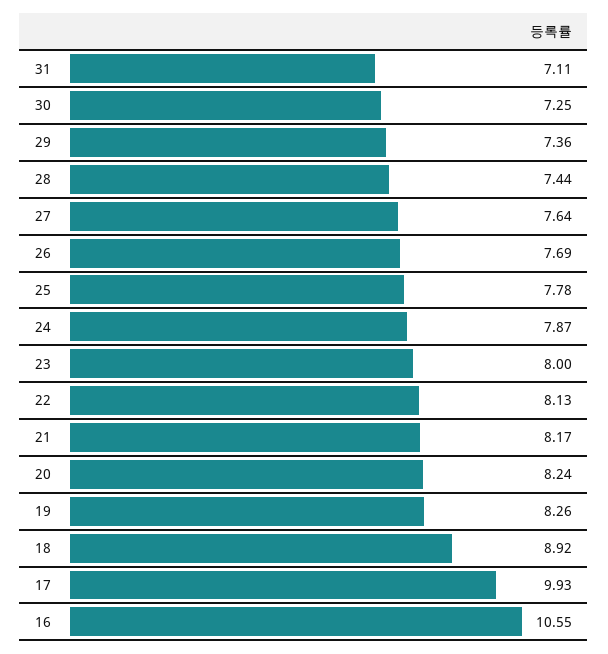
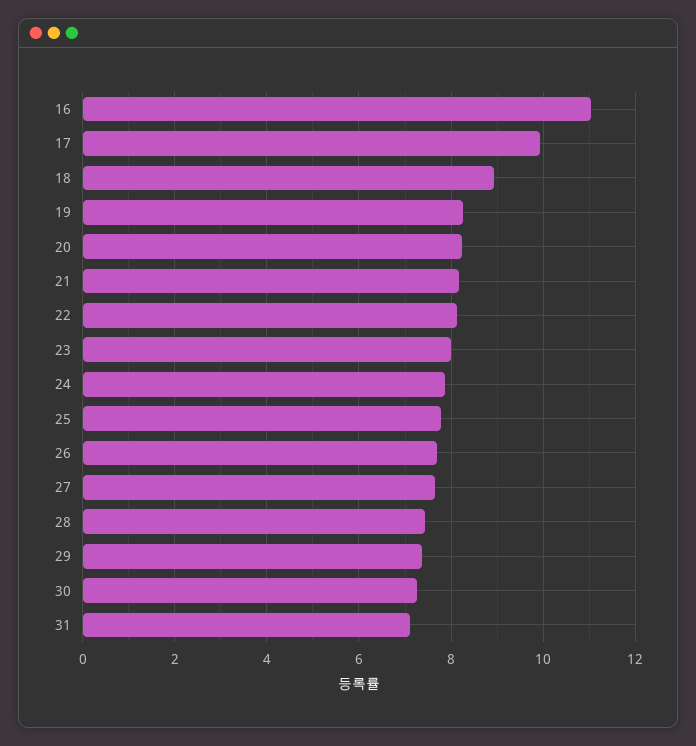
16: 10.55 -> 11

